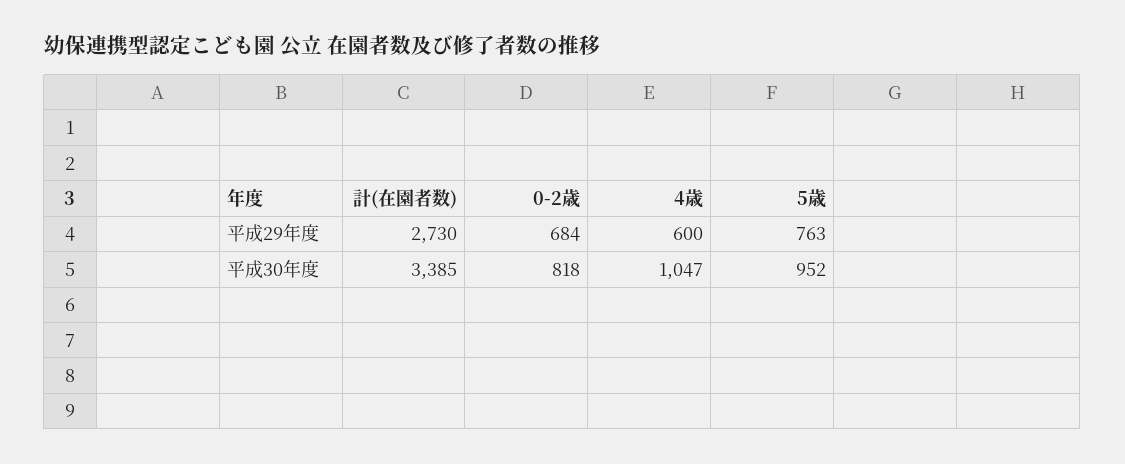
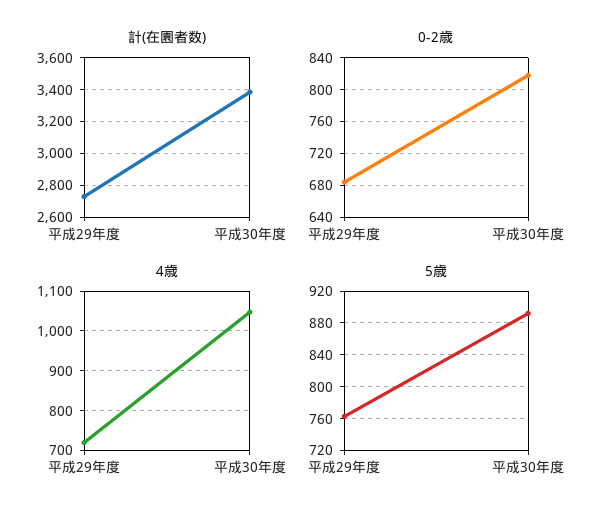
4歳, 平成29年度: 600 -> 720
5歳, 平成30年度: 952 -> 890

